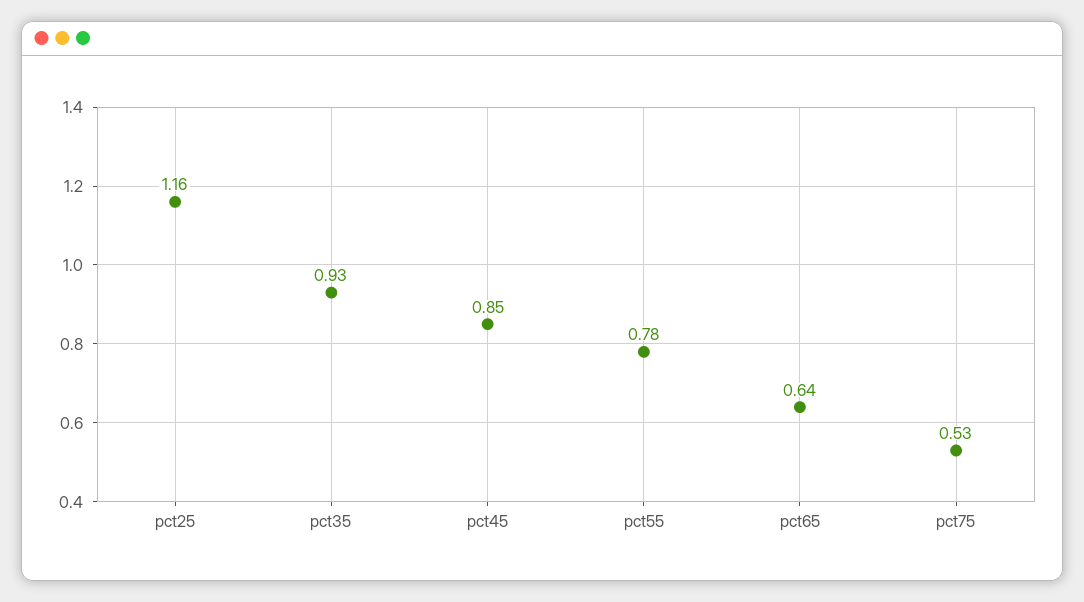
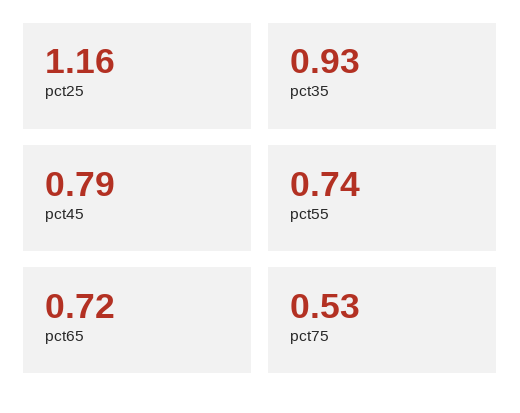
pct45: 0.85 -> 0.79
pct55: 0.78 -> 0.74
pct65: 0.64 -> 0.72

